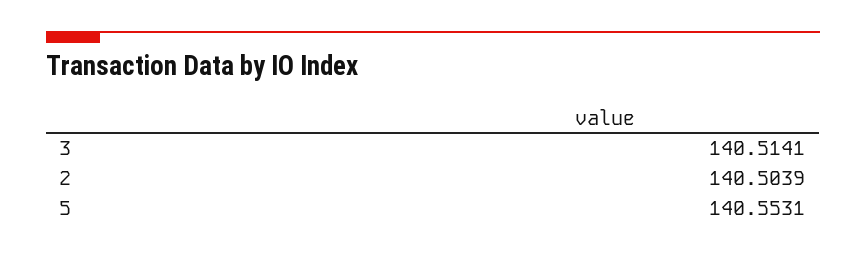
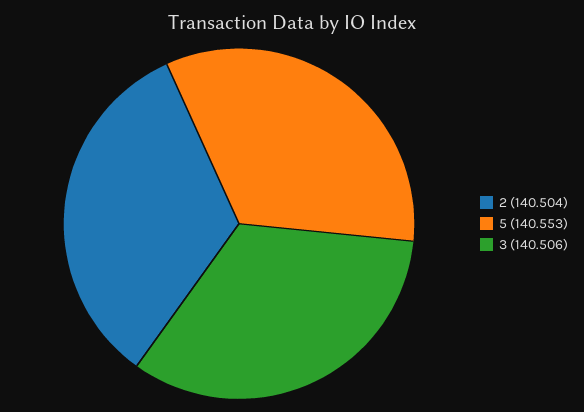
3: 140.5141 -> 140.506

